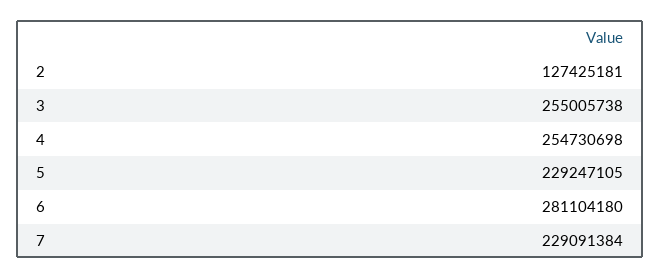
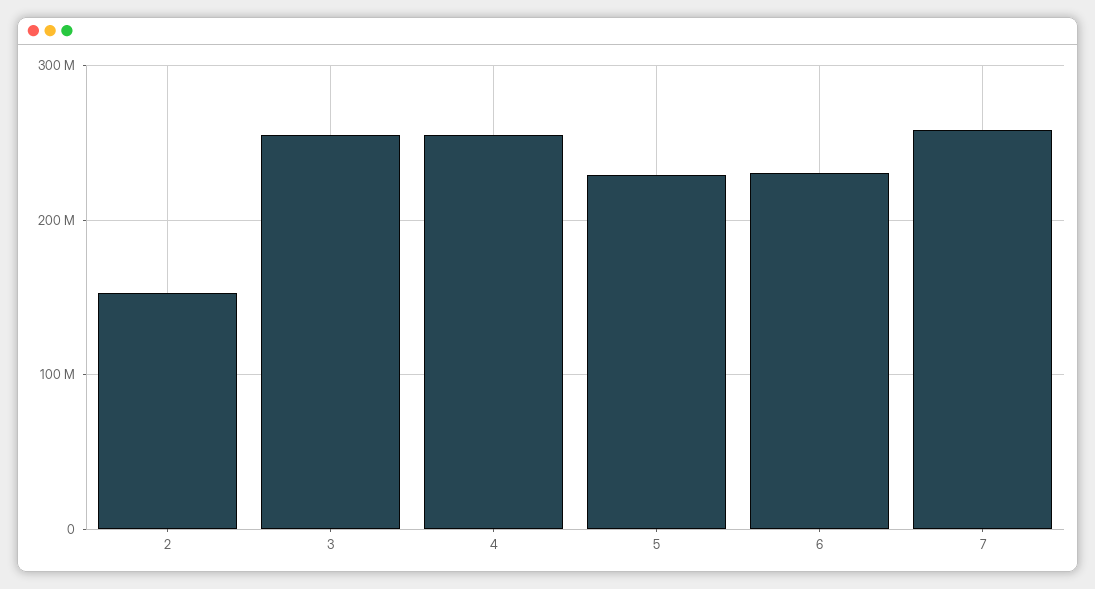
2: 127425181 -> 150000000
6: 281104180 -> 230000000
7: 229091384 -> 260000000

